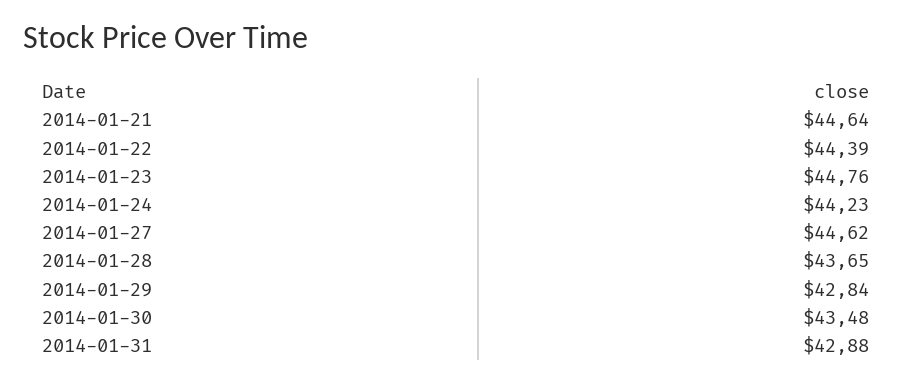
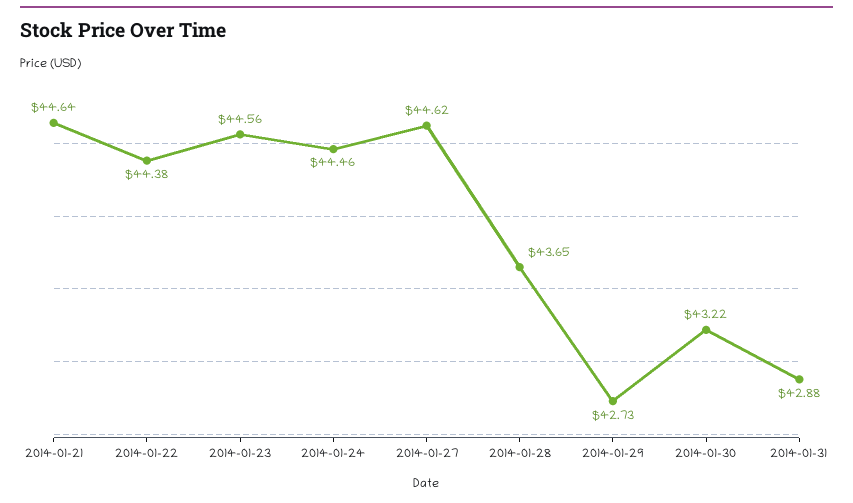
2014-01-22: 44.39 -> 44.38
2014-01-23: 44.76 -> 44.56
2014-01-24: 44.23 -> 44.46
2014-01-29: 42.84 -> 42.73
2014-01-30: 43.48 -> 43.22

